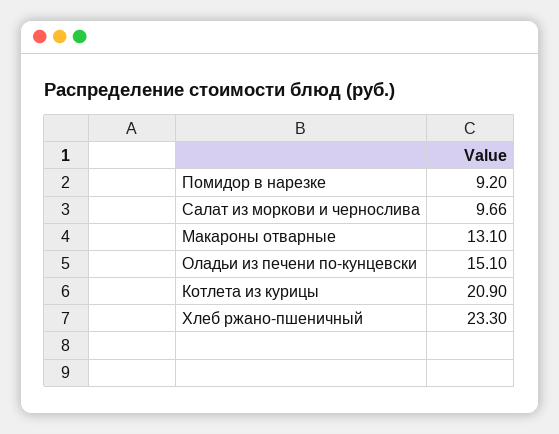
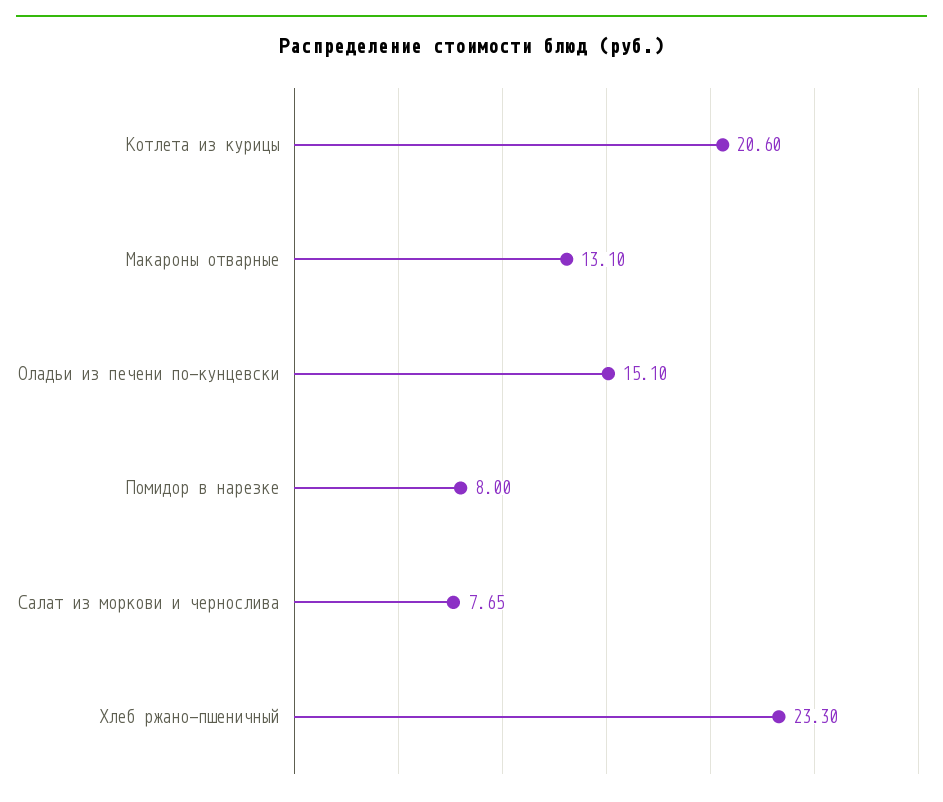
Помидор в нарезке: 9.2 -> 8
Салат из моркови и чернослива: 9.66 -> 7.65
Котлета из курицы: 20.9 -> 20.6

